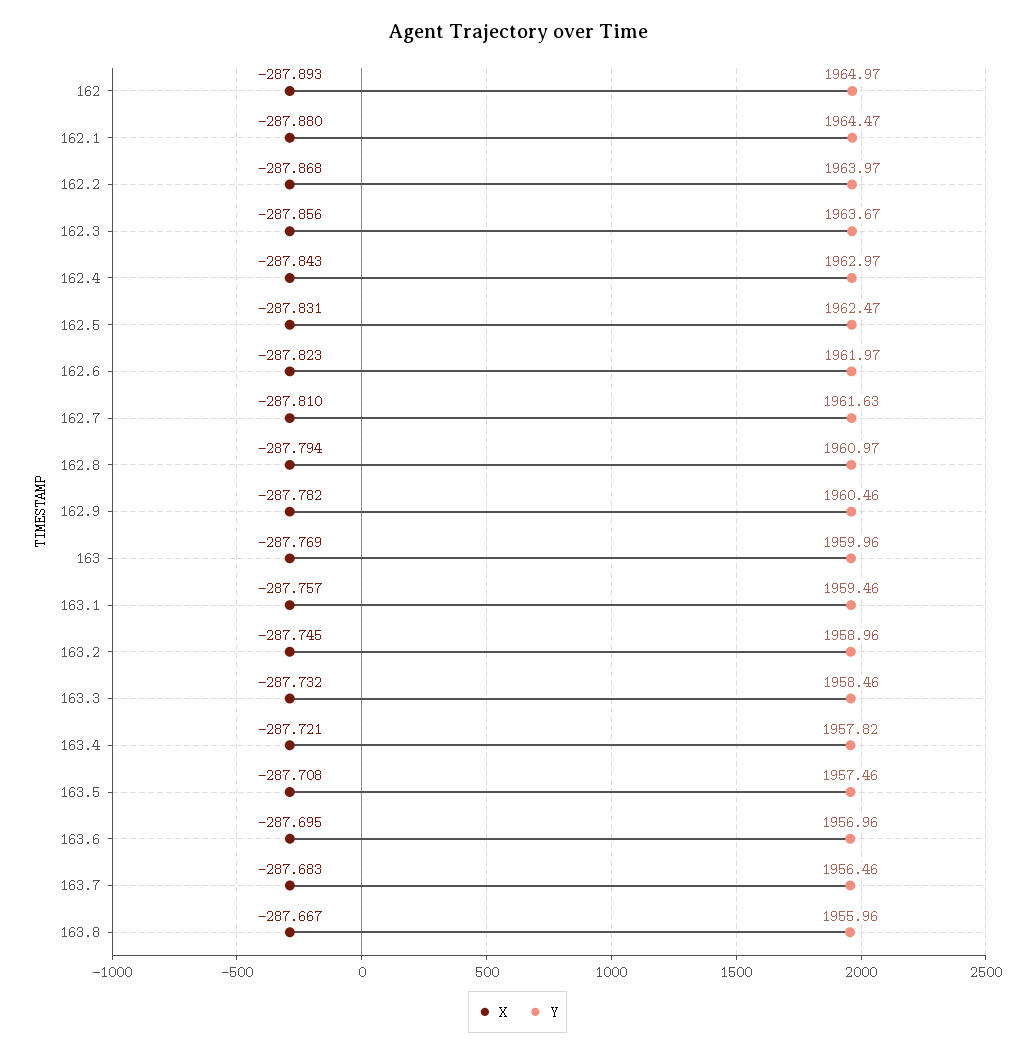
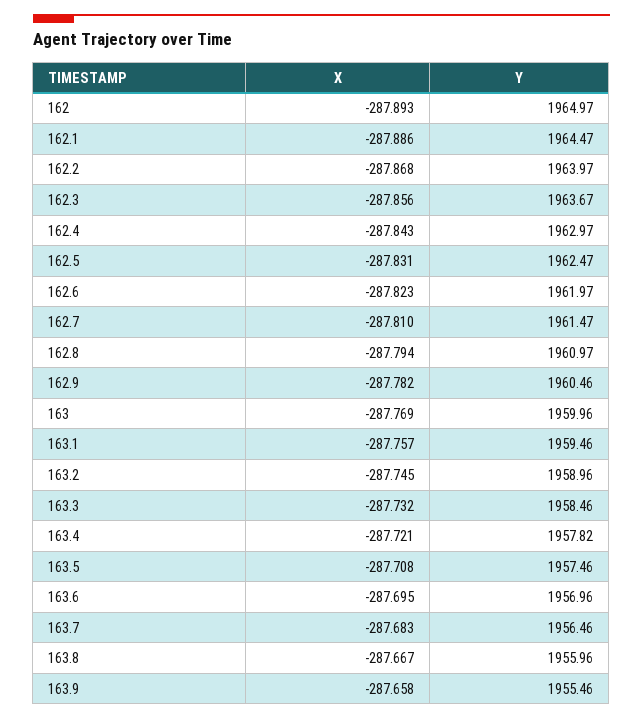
X, 162.1: -287.88 -> -287.886
Y, 162.7: 1961.63 -> 1961.47
X, 163.9: none -> -287.658
Y, 163.9: none -> 1955.46

